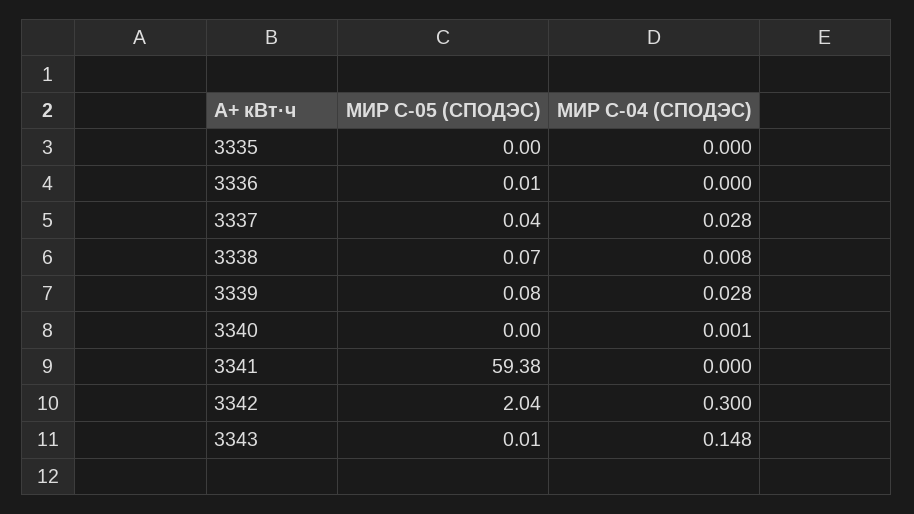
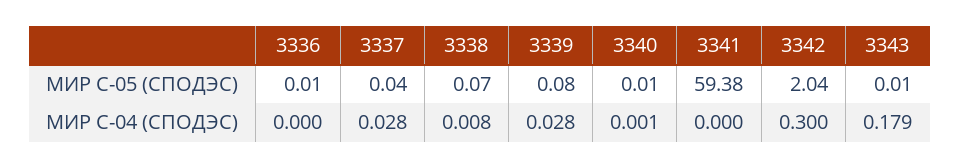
МИР С-05 (СПОДЭС), 3335: 0 -> none
МИР С-04 (СПОДЭС), 3335: 0 -> none
МИР С-05 (СПОДЭС), 3340: 0 -> 0.01
МИР С-04 (СПОДЭС), 3343: 0.148 -> 0.179

